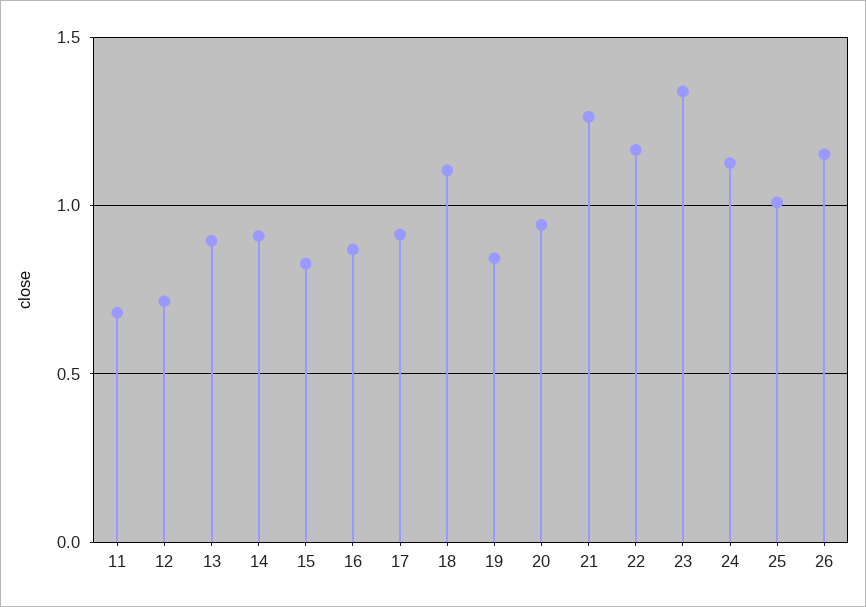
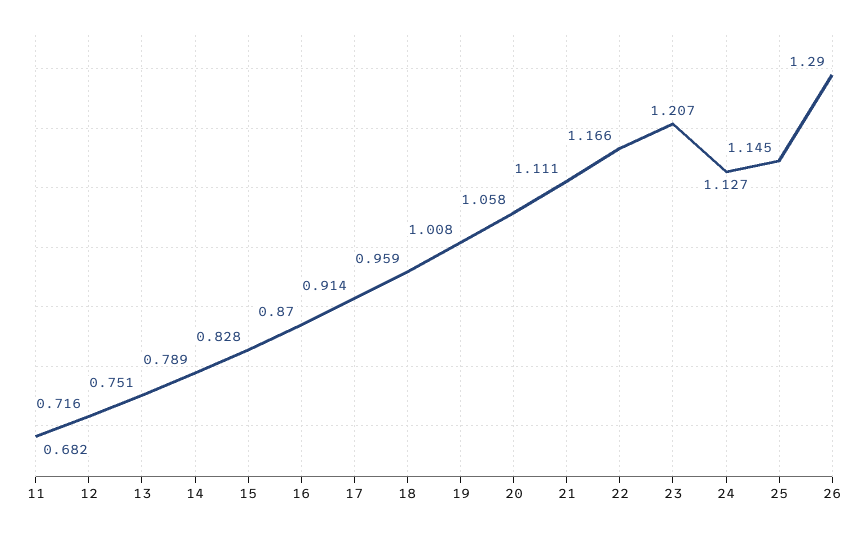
13: 0.9 -> 0.751
14: 0.9 -> 0.789
18: 1.1 -> 0.959
19: 0.85 -> 1.008
20: 0.95 -> 1.058
21: 1.25 -> 1.111
23: 1.35 -> 1.207
25: 1 -> 1.145
26: 1.15 -> 1.29

